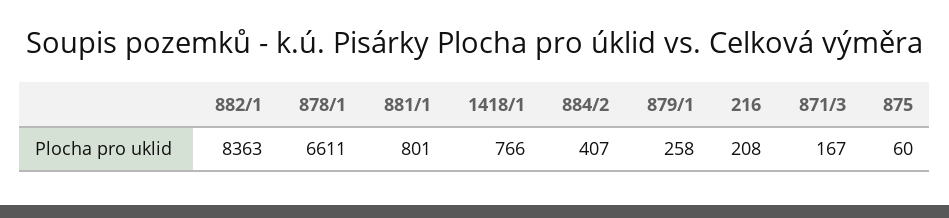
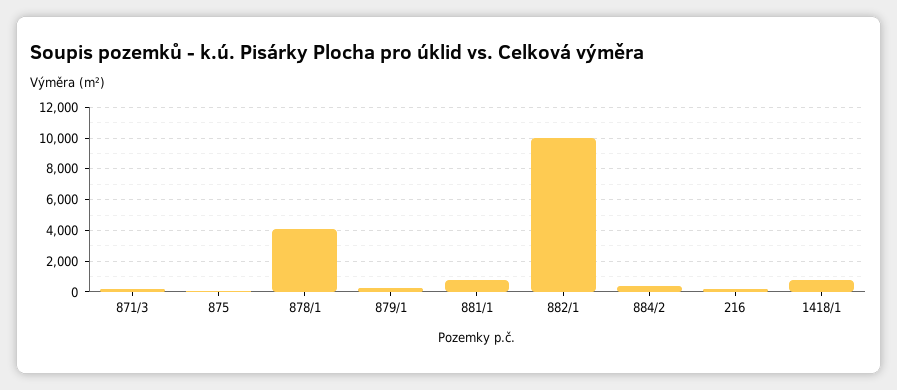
882/1: 8363 -> 10000
878/1: 6611 -> 4000

